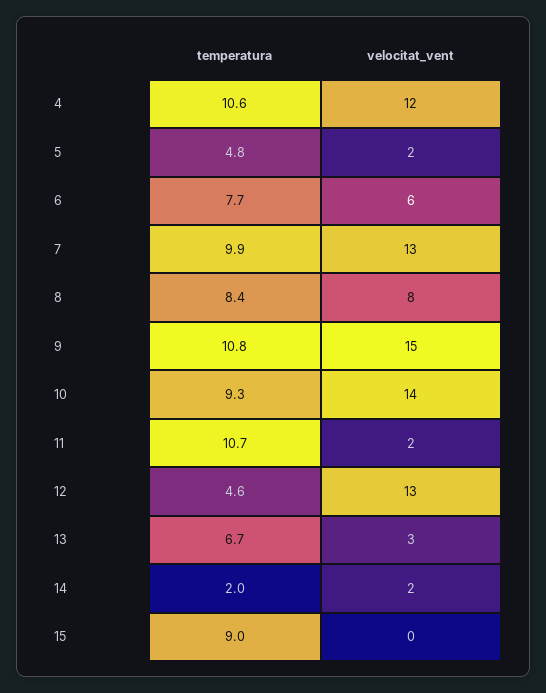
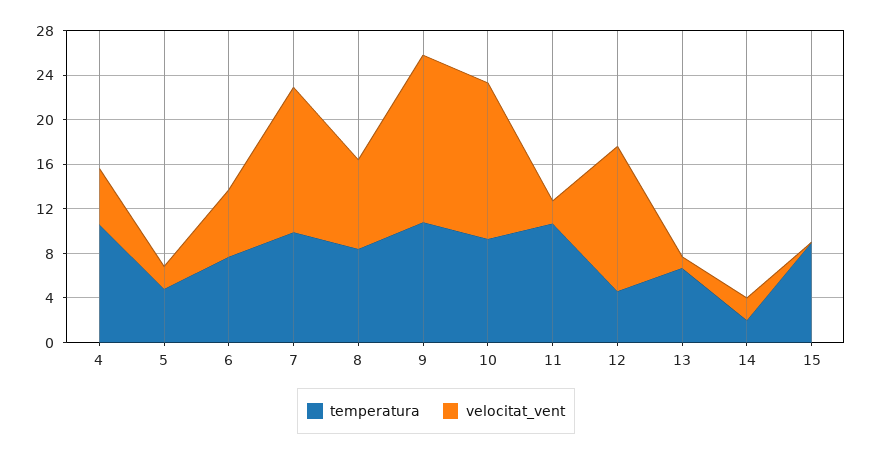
velocitat_vent, 4: 12 -> 5
velocitat_vent, 13: 3 -> 1

